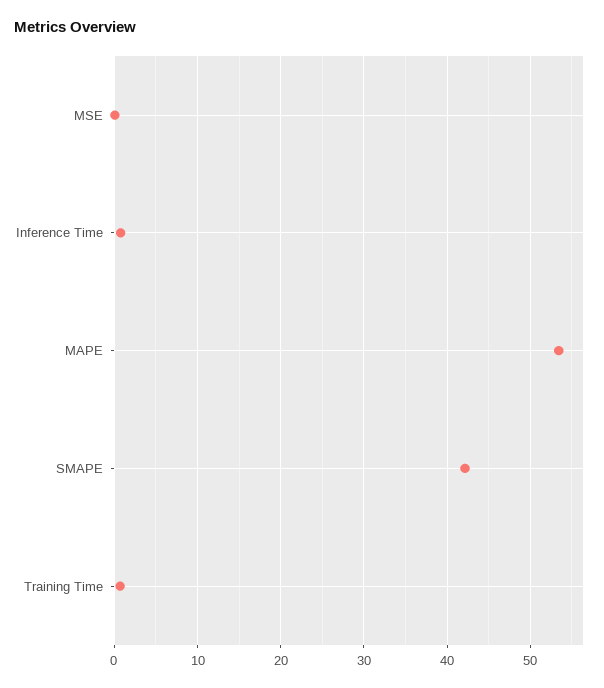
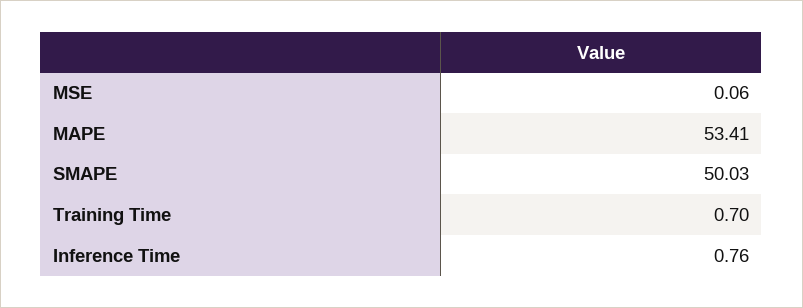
SMAPE: 42 -> 50.03

